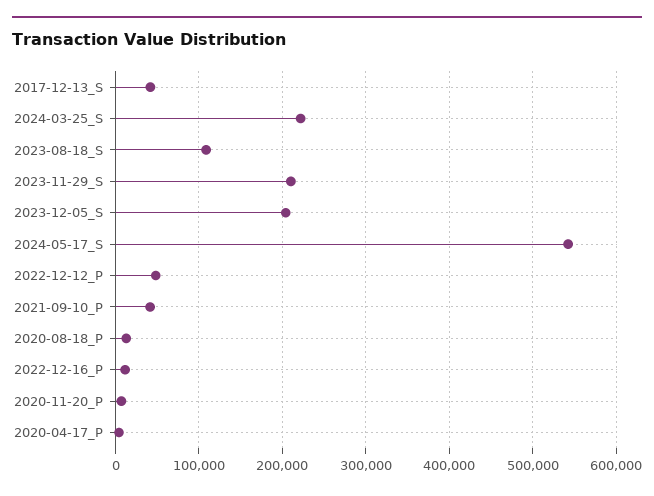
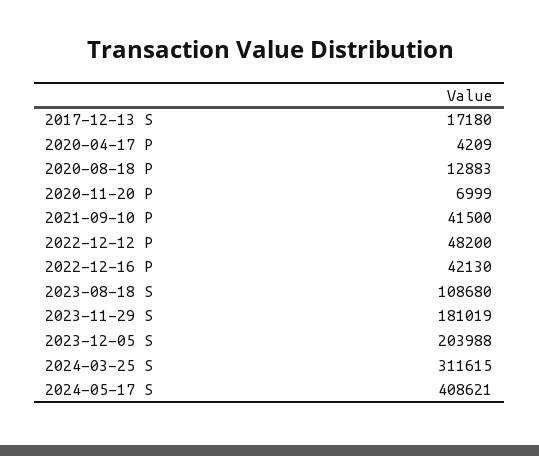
2017-12-13_S: 40000 -> 17180
2024-03-25_S: 220000 -> 311615
2023-11-29_S: 210000 -> 181019
2024-05-17_S: 540000 -> 408621
2022-12-16_P: 10000 -> 42130

